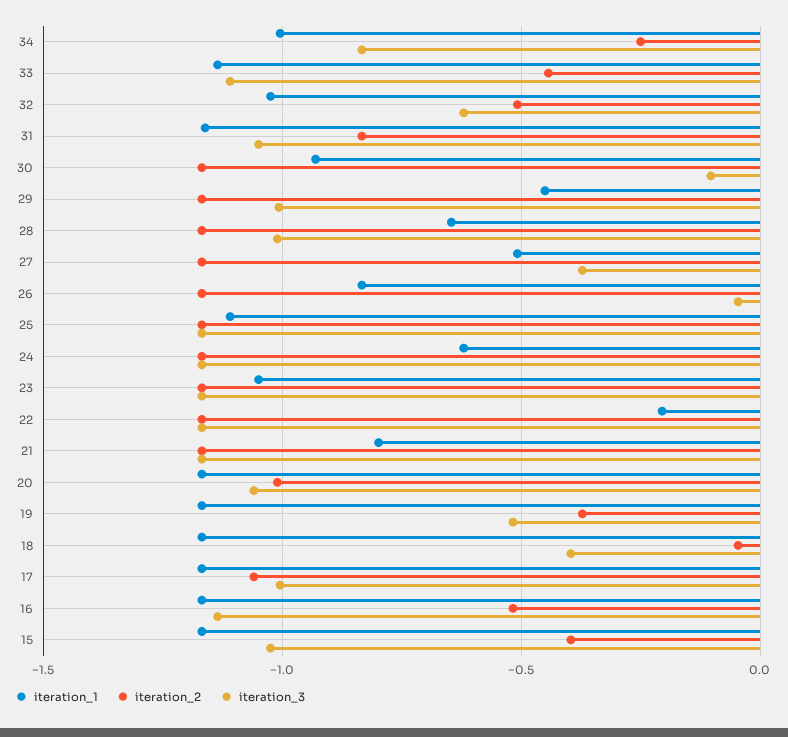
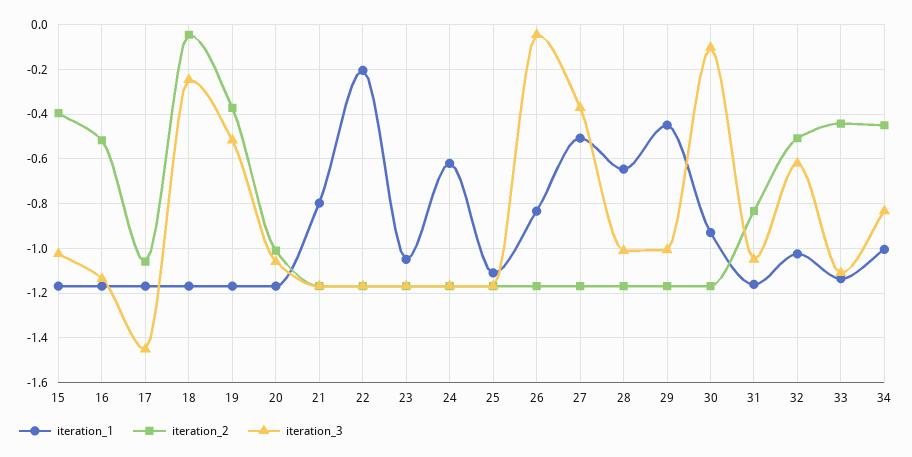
iteration_2, 34: -0.25 -> -0.45
iteration_3, 18: -0.4 -> -0.25
iteration_3, 17: -1 -> -1.45

